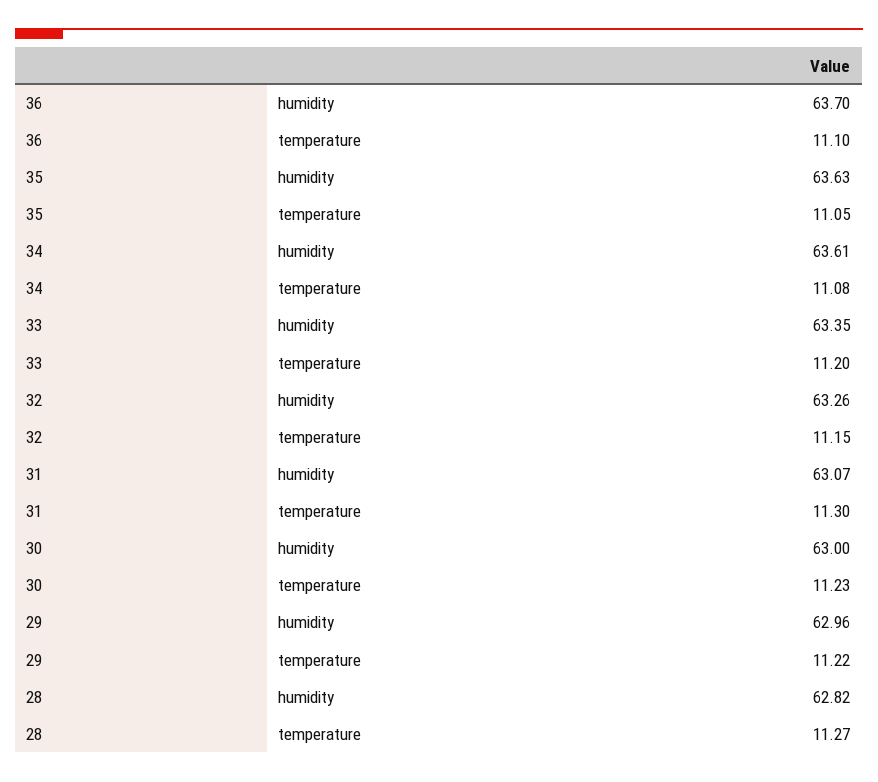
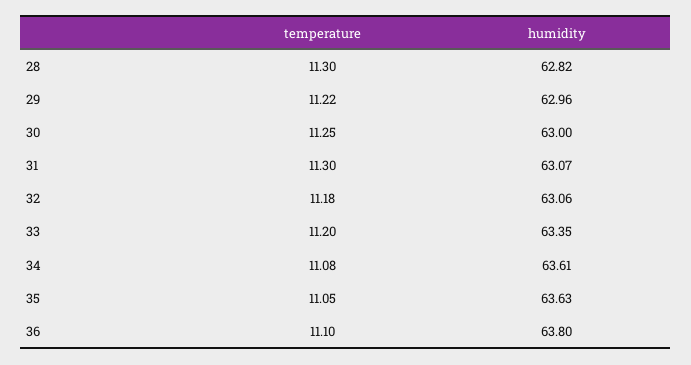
36, humidity: 63.7 -> 63.8
32, humidity: 63.26 -> 63.06
32, temperature: 11.15 -> 11.18
30, temperature: 11.23 -> 11.25
28, temperature: 11.27 -> 11.3

